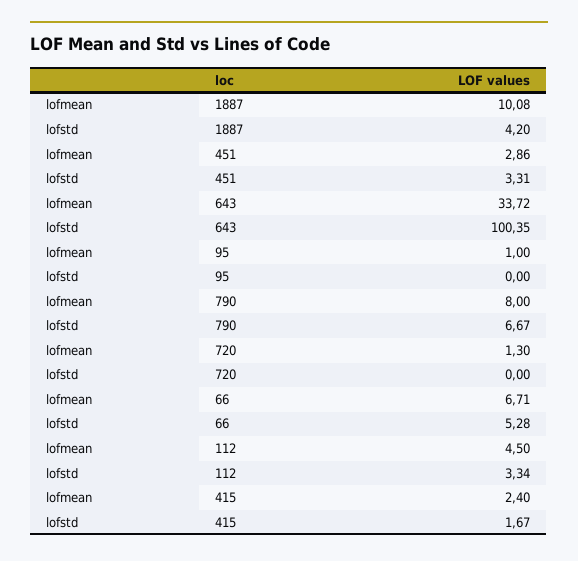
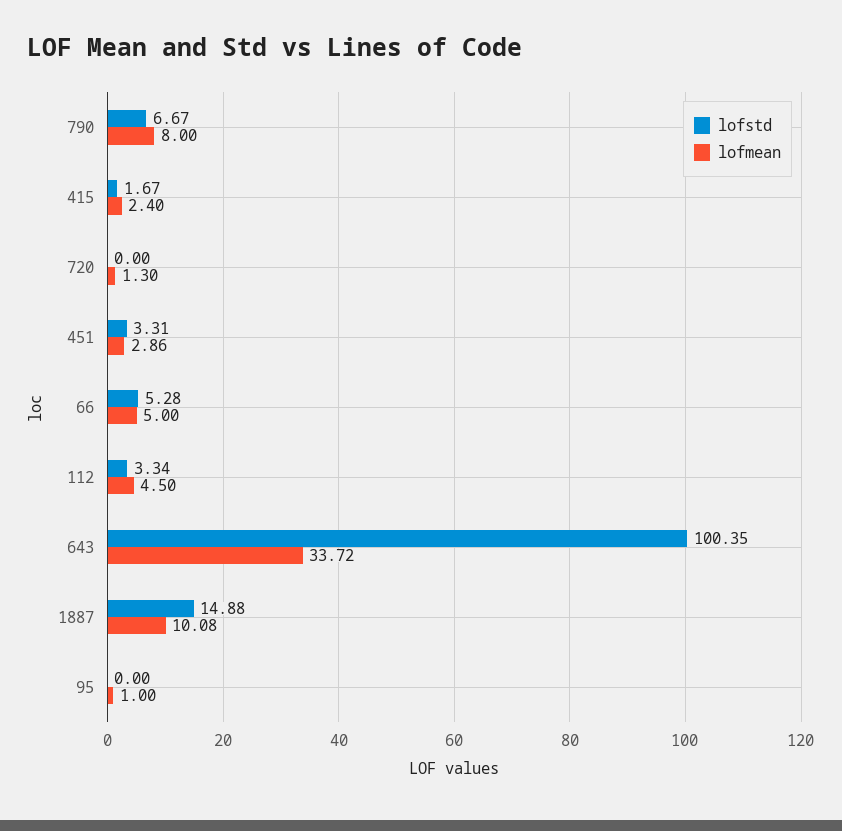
lofstd, 1887: 4.2 -> 14.88
lofmean, 66: 6.71 -> 5

